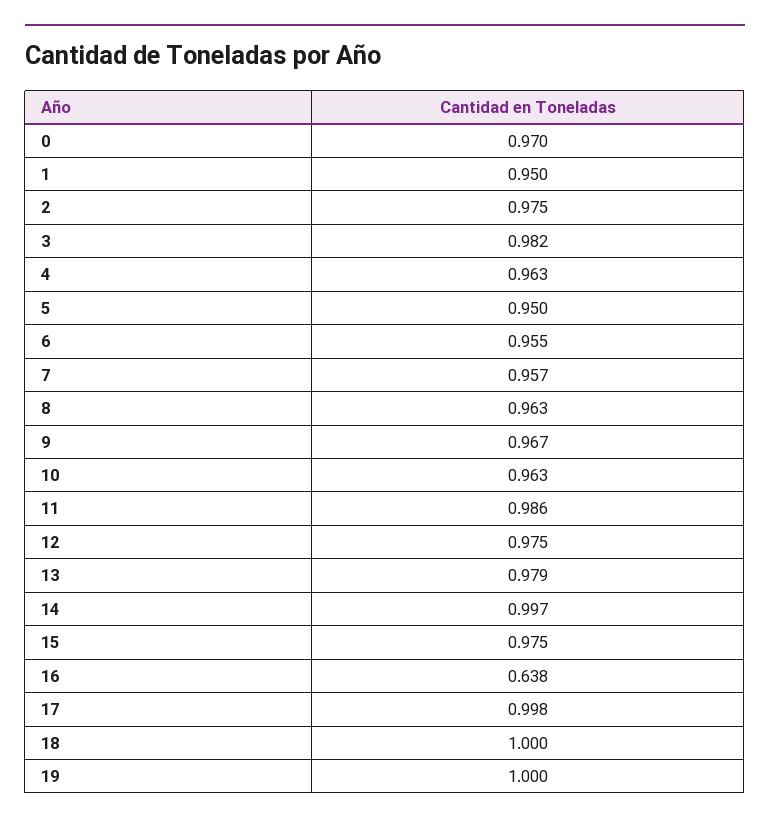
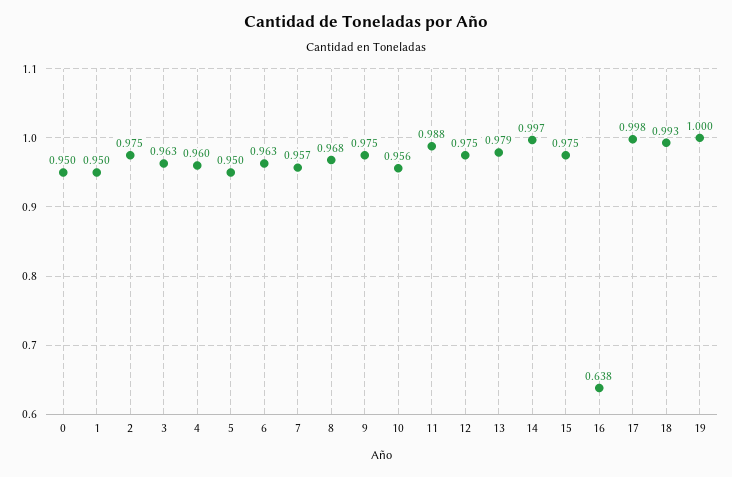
0: 0.97 -> 0.95
3: 0.982 -> 0.963
4: 0.963 -> 0.96
6: 0.955 -> 0.963
8: 0.963 -> 0.968
9: 0.967 -> 0.975
10: 0.963 -> 0.956
11: 0.986 -> 0.988
18: 1 -> 0.993

